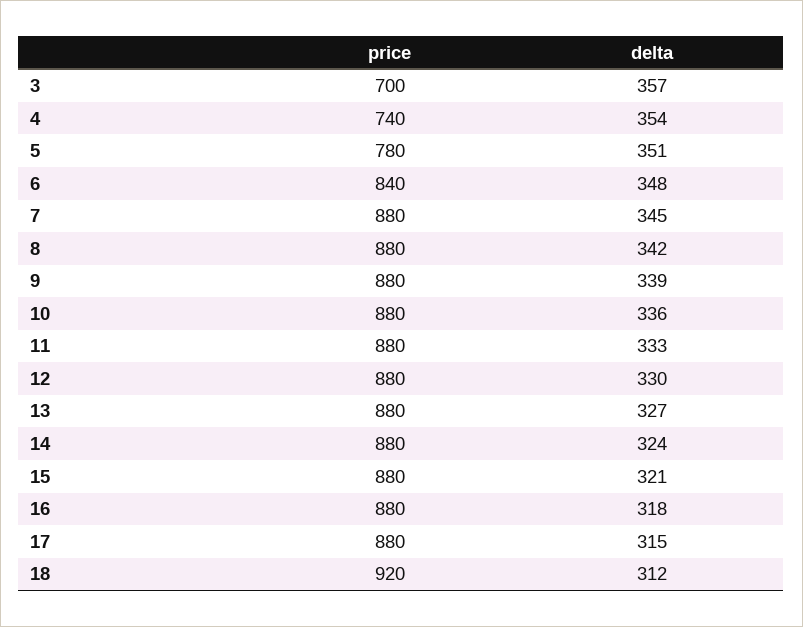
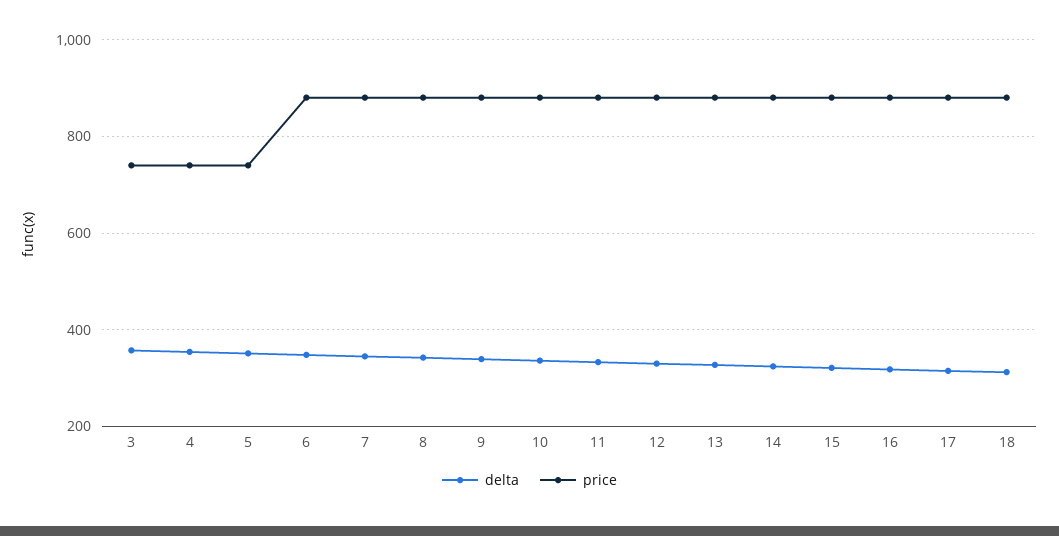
price, 3: 700 -> 740
price, 5: 780 -> 740
price, 6: 840 -> 880
price, 18: 920 -> 880

